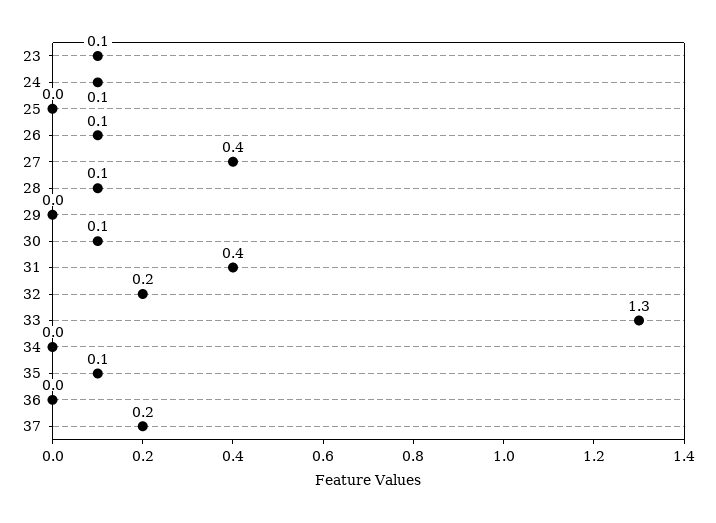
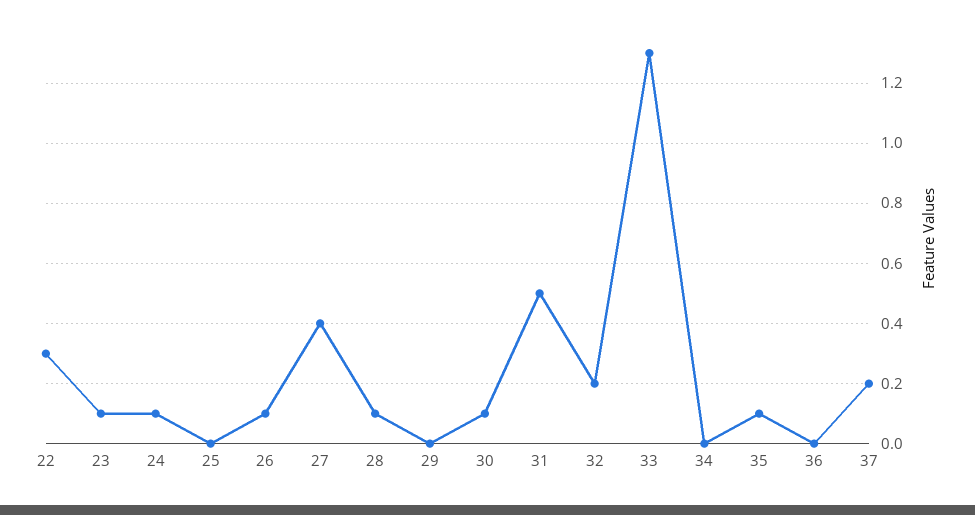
31: 0.4 -> 0.5
22: none -> 0.3

